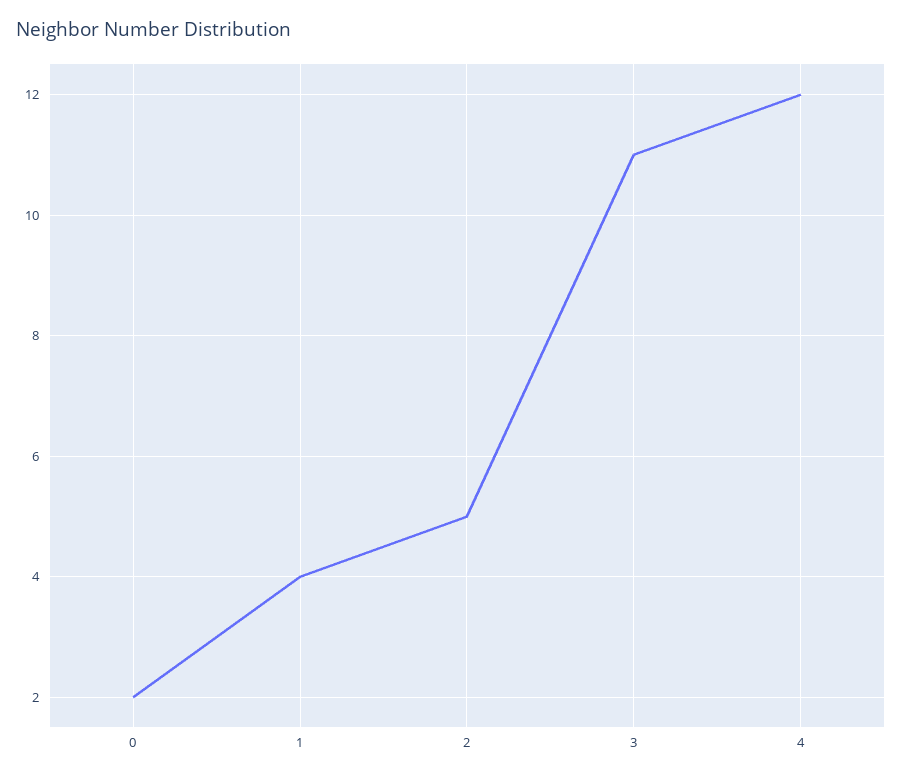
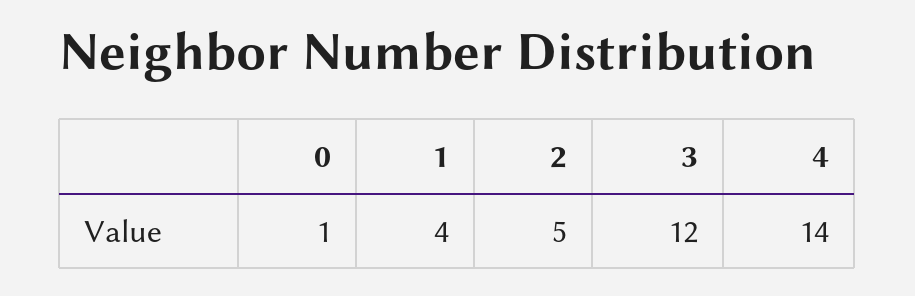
0: 2 -> 1
3: 11 -> 12
4: 12 -> 14

